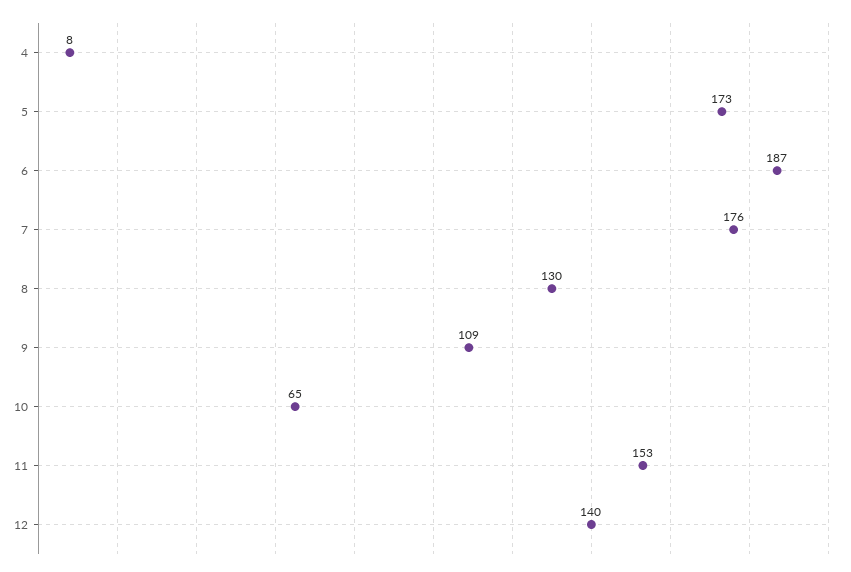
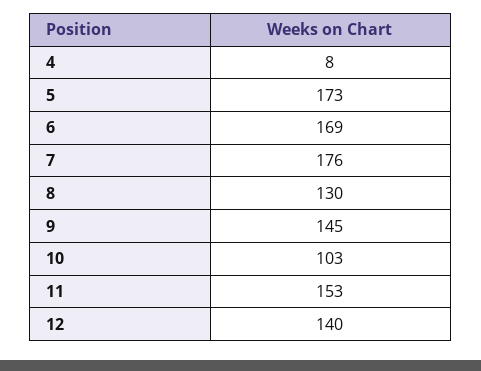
6: 187 -> 169
9: 109 -> 145
10: 65 -> 103

